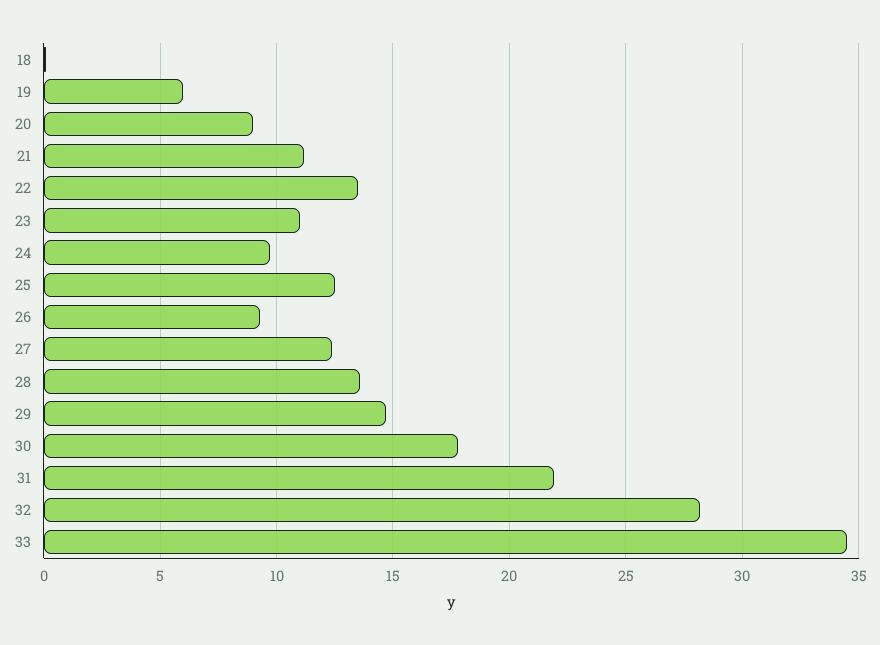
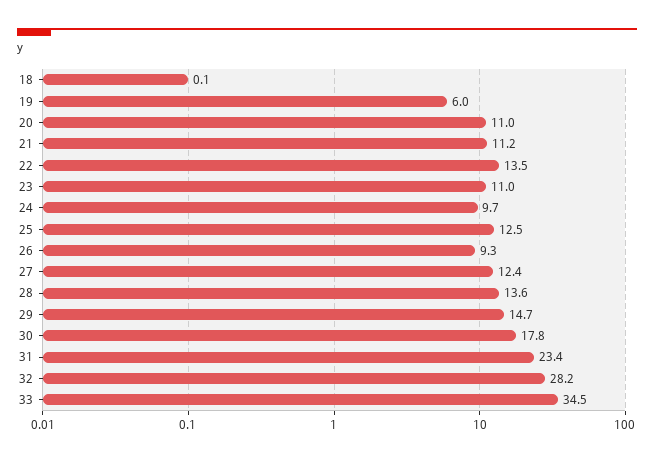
20: 9 -> 11
31: 22 -> 23.4

